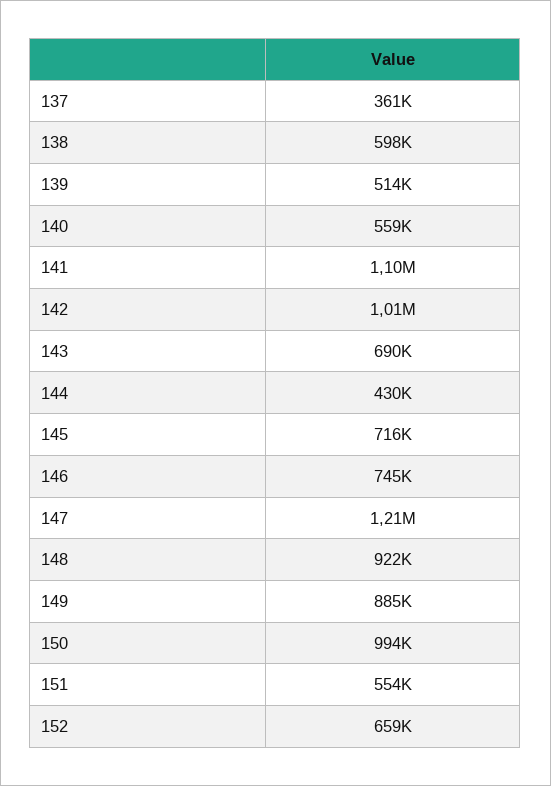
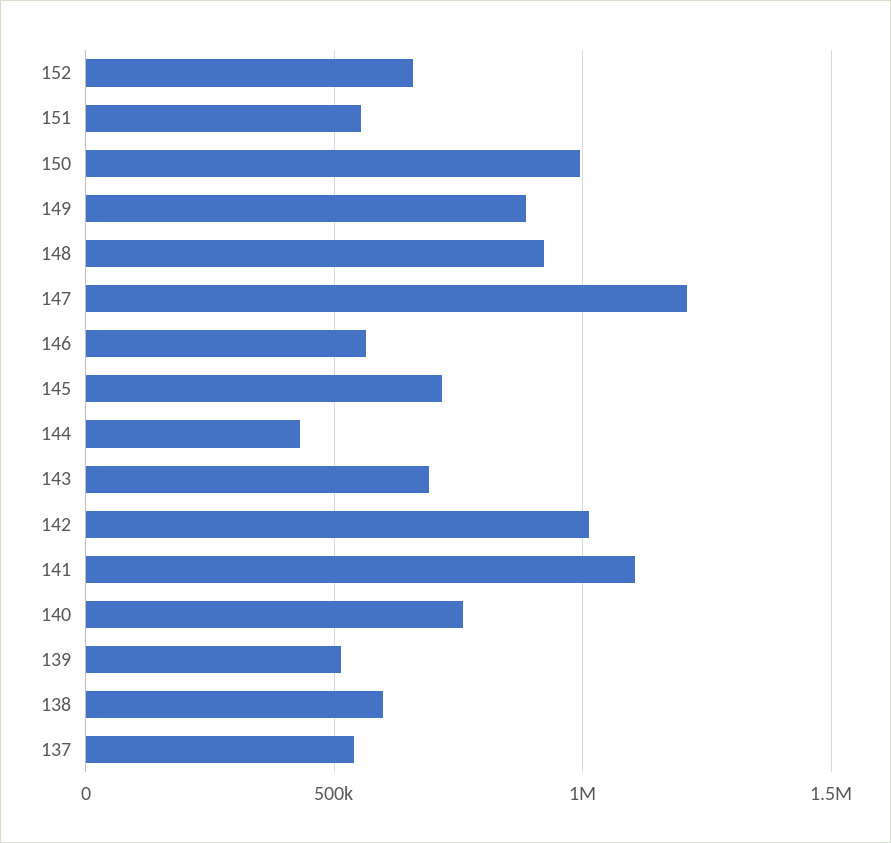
137: 361000 -> 550000
140: 559000 -> 750000
146: 745000 -> 550000

